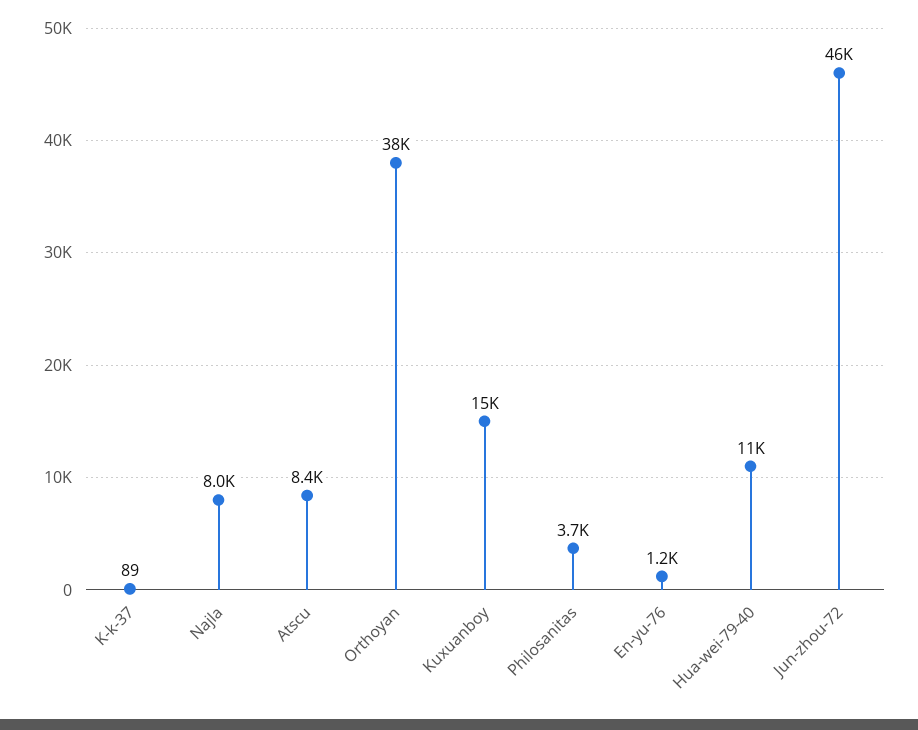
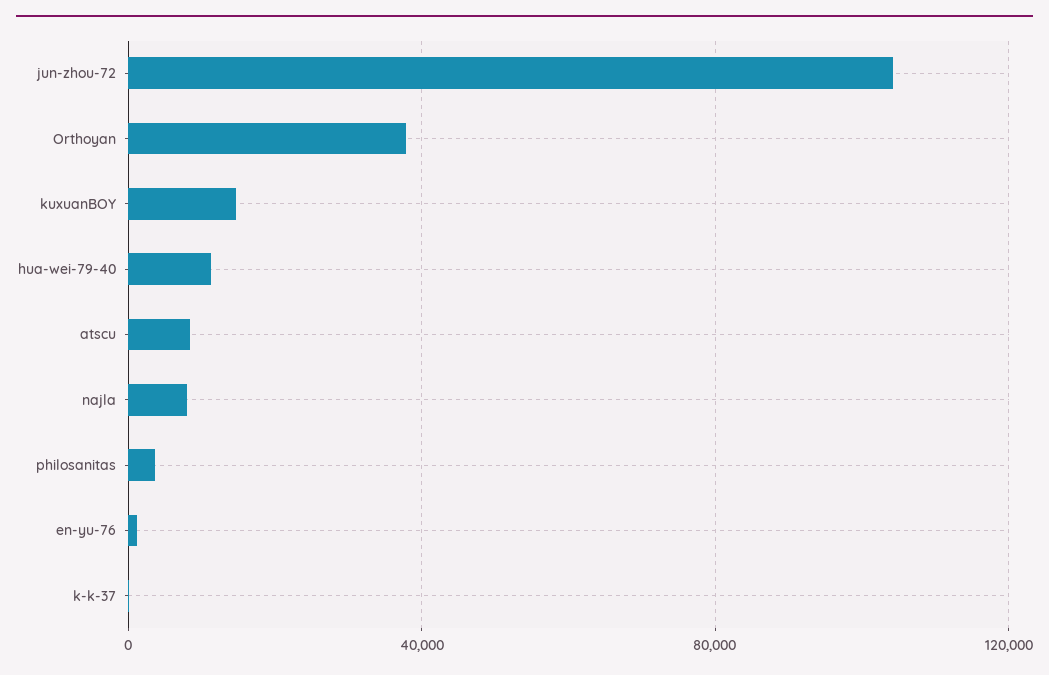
Jun-zhou-72: 46000 -> 105000

